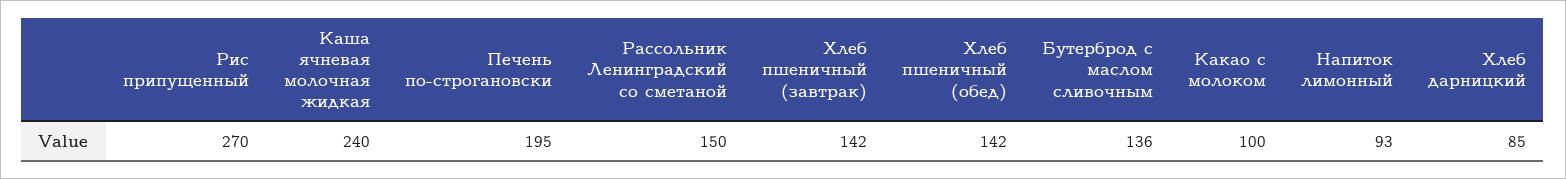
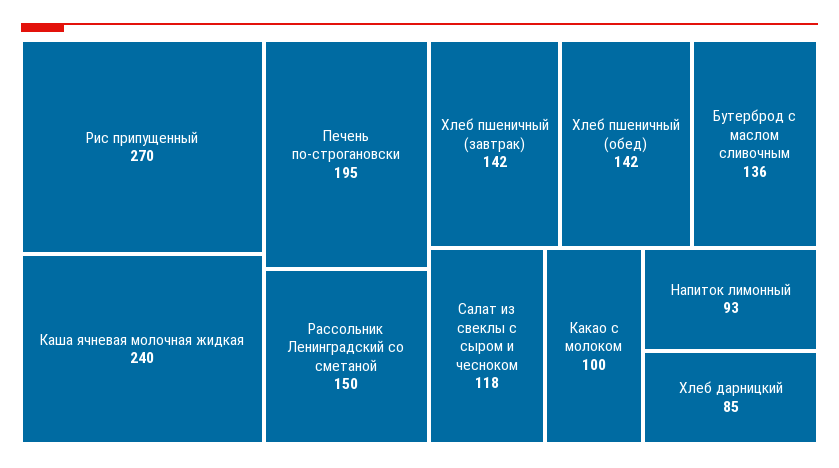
Салат из свеклы с сыром и чесноком: none -> 118

